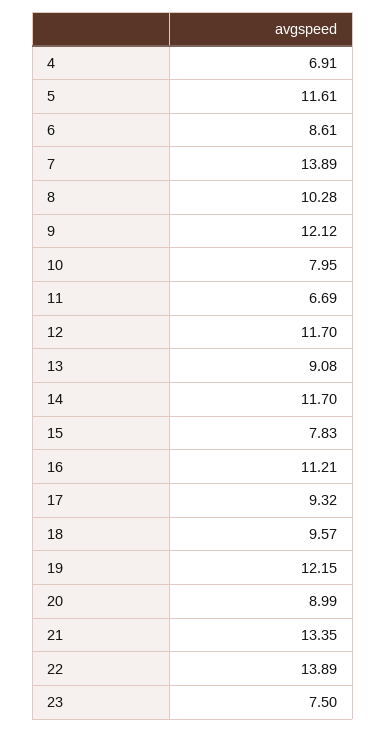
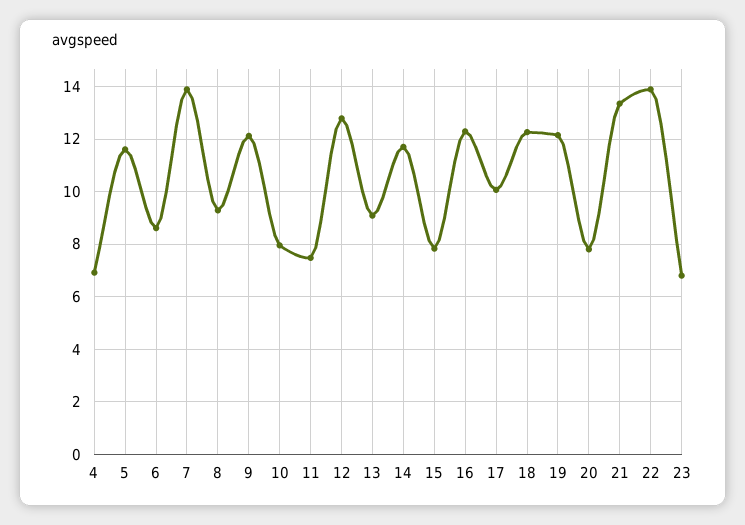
8: 10.28 -> 9.25
11: 6.69 -> 7.5
12: 11.7 -> 12.75
16: 11.21 -> 12.25
17: 9.32 -> 10
18: 9.57 -> 12.25
20: 8.99 -> 7.75
23: 7.5 -> 6.75

